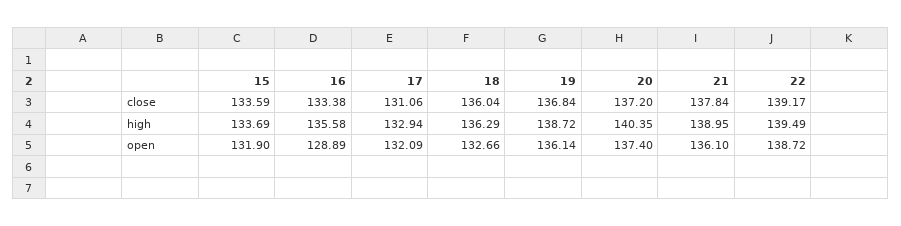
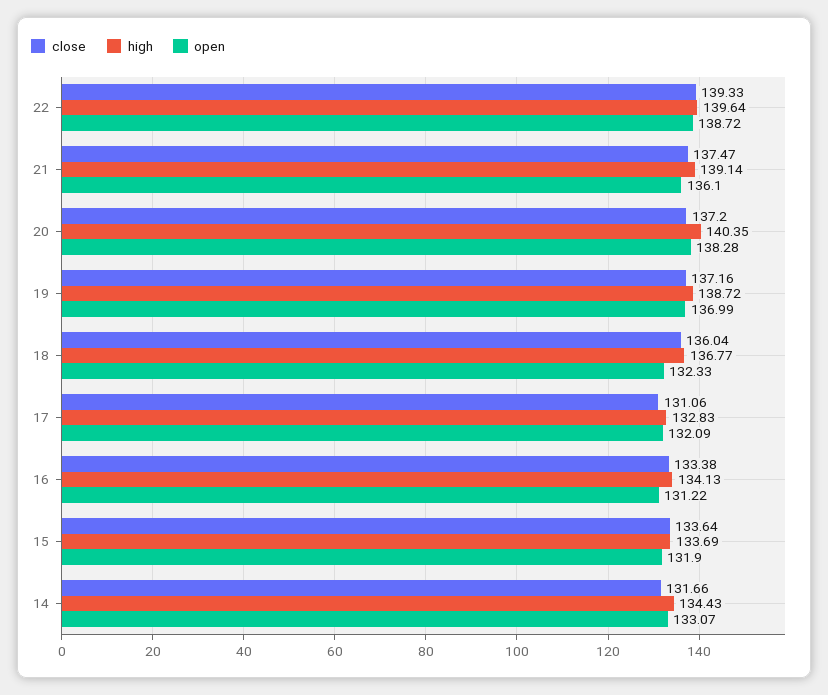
close, 15: 133.59 -> 133.64
close, 19: 136.84 -> 137.16
close, 21: 137.84 -> 137.47
close, 22: 139.17 -> 139.33
high, 16: 135.58 -> 134.13
high, 17: 132.94 -> 132.83
high, 18: 136.29 -> 136.77
high, 21: 138.95 -> 139.14
high, 22: 139.49 -> 139.64
open, 16: 128.89 -> 131.22
open, 18: 132.66 -> 132.33
open, 19: 136.14 -> 136.99
open, 20: 137.4 -> 138.28
close, 14: none -> 131.66
high, 14: none -> 134.43
open, 14: none -> 133.07

